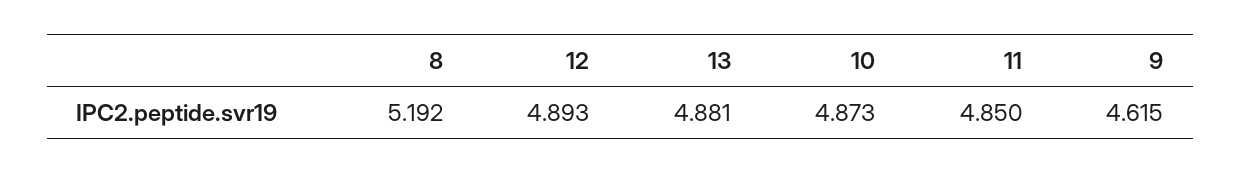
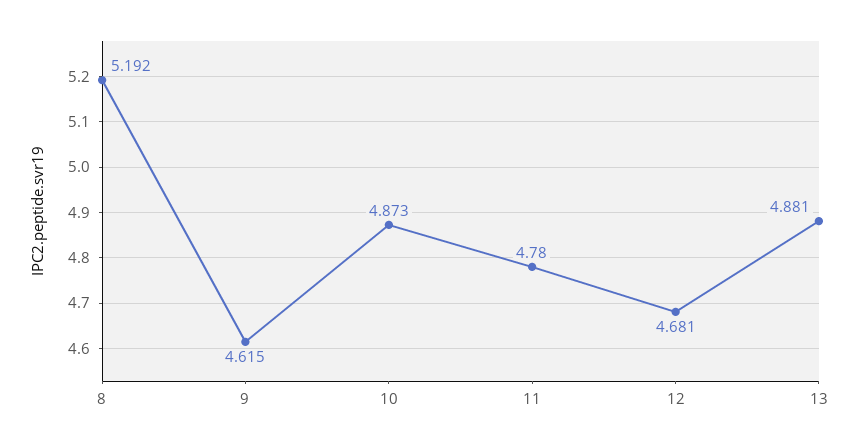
12: 4.893 -> 4.681
11: 4.85 -> 4.78

